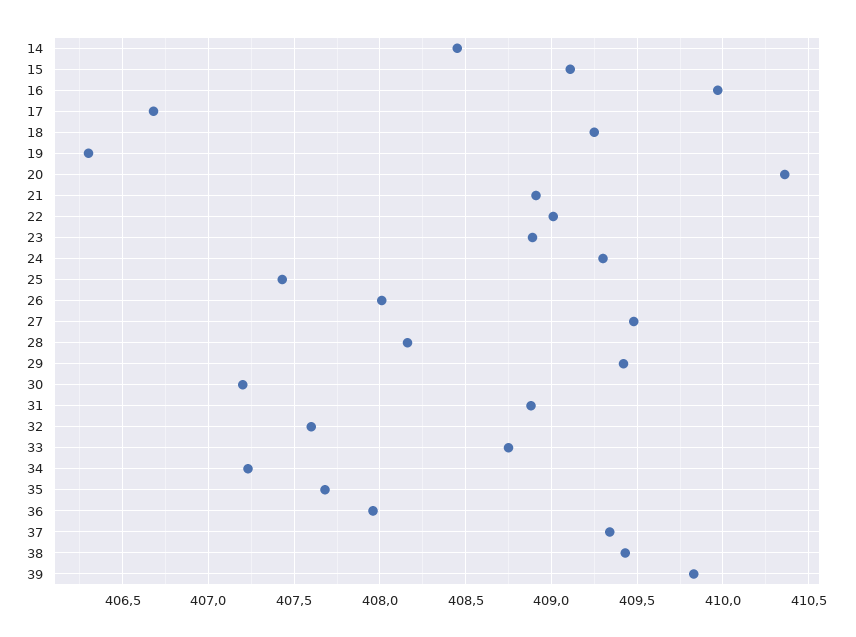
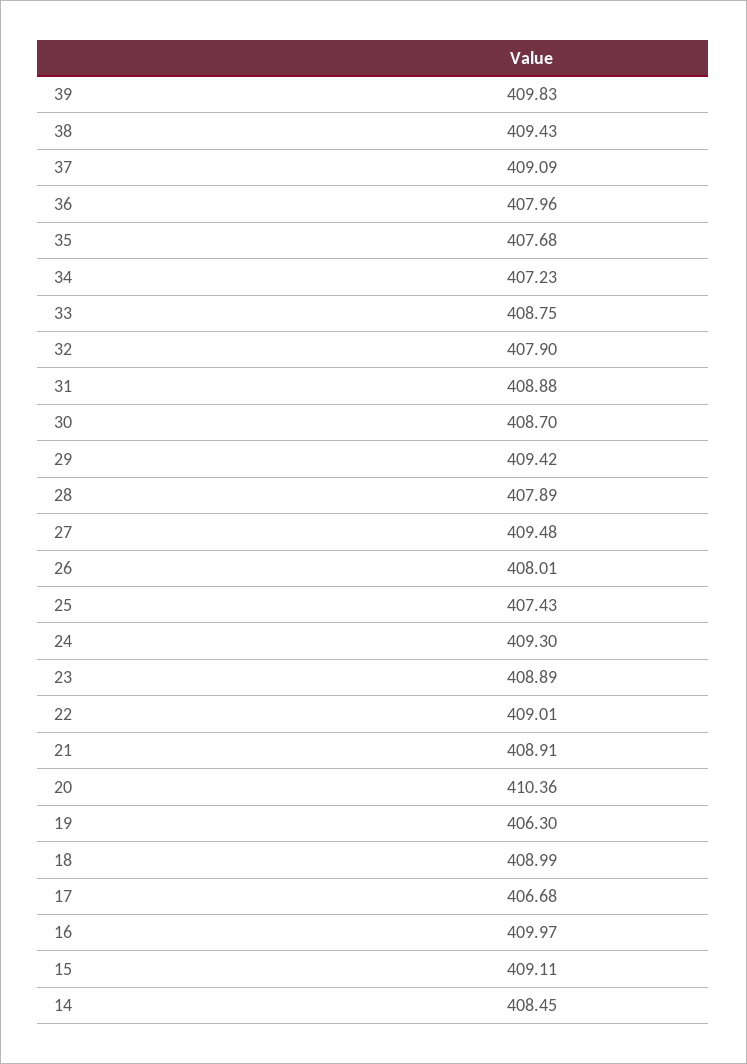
18: 409.25 -> 408.99
28: 408.15 -> 407.89
30: 407.2 -> 408.7
32: 407.6 -> 407.9
37: 409.35 -> 409.09

